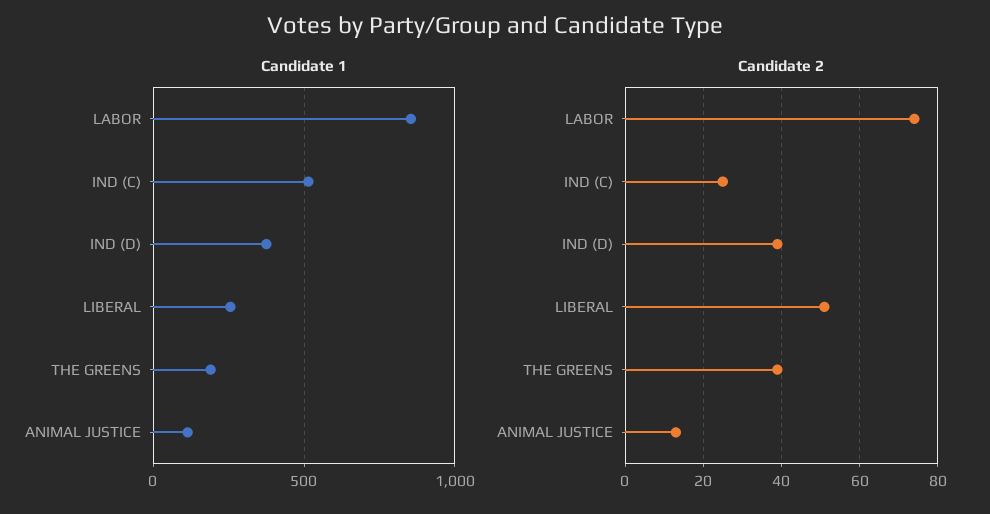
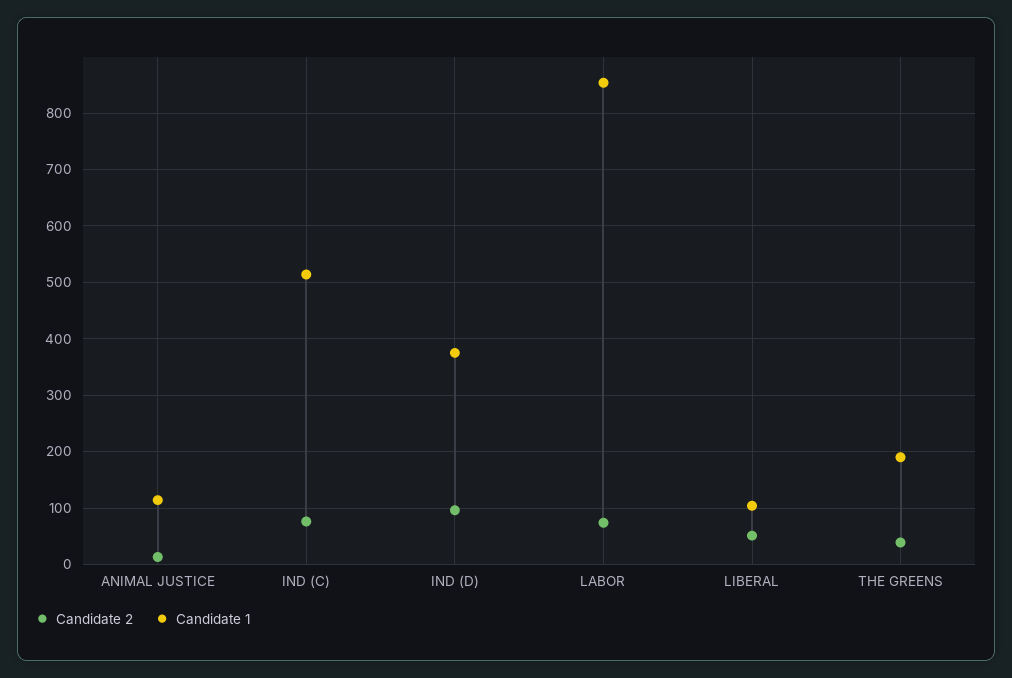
Candidate 1, LIBERAL: 250 -> 100
Candidate 2, IND (C): 25 -> 80
Candidate 2, IND (D): 40 -> 100

